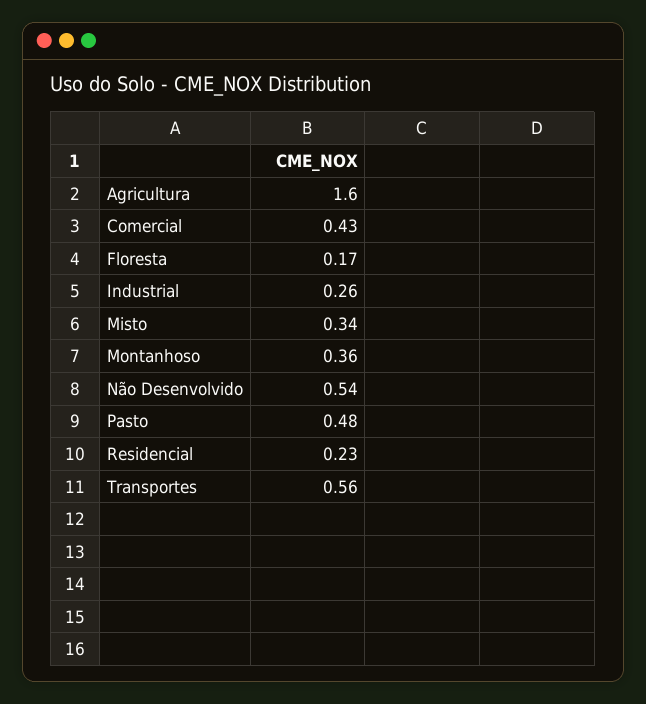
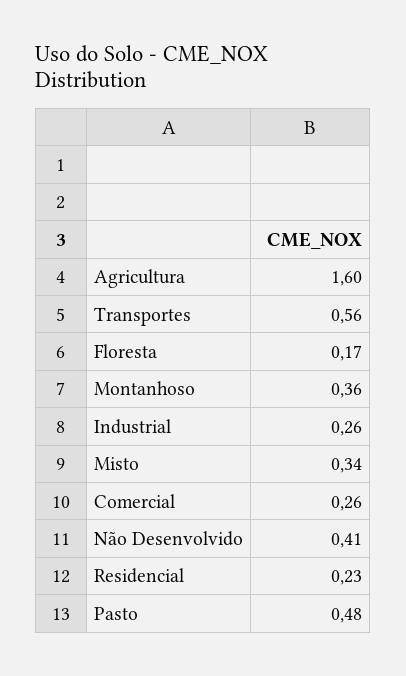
Comercial: 0.43 -> 0.26
Não Desenvolvido: 0.54 -> 0.41

